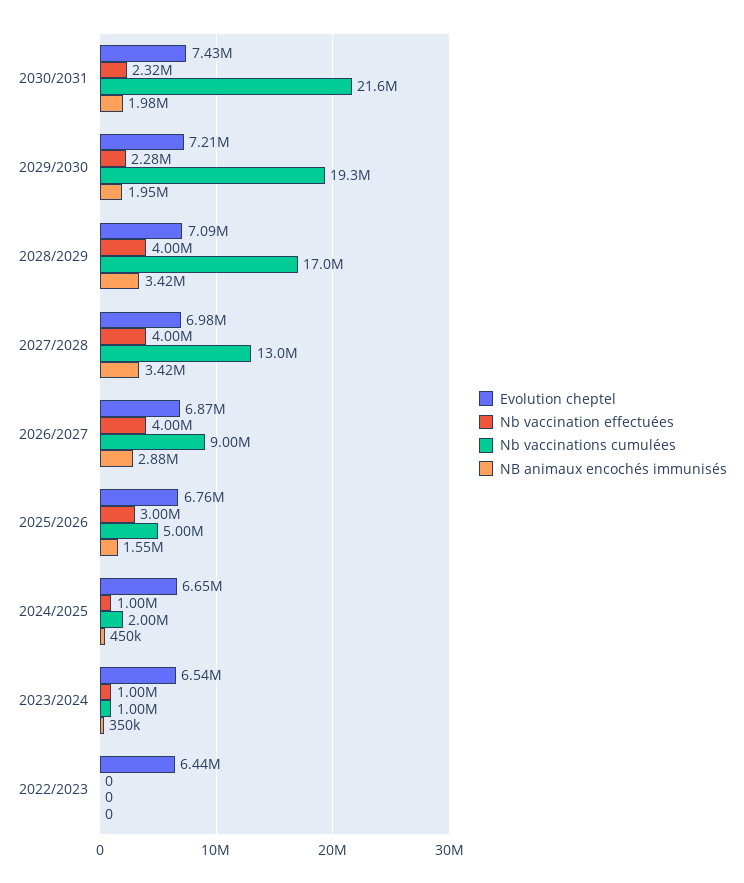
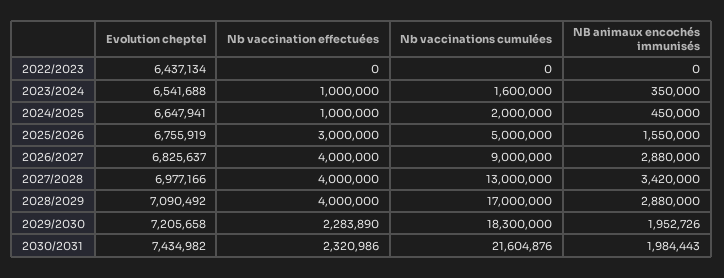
Nb vaccinations cumulées, 2029/2030: 19300000 -> 18300000
NB animaux encochés immunisés, 2028/2029: 3420000 -> 2880000
Evolution cheptel, 2026/2027: 6870000 -> 6825637
Nb vaccinations cumulées, 2023/2024: 1000000 -> 1600000

